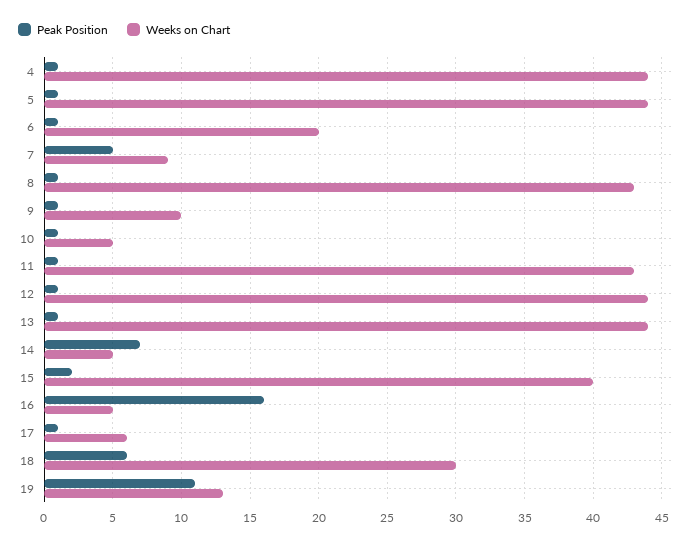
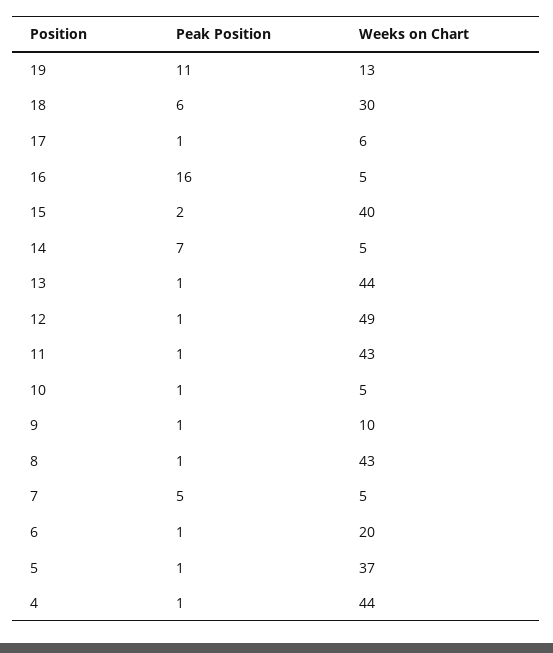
Weeks on Chart, 5: 44 -> 37
Weeks on Chart, 7: 9 -> 5
Weeks on Chart, 12: 44 -> 49

